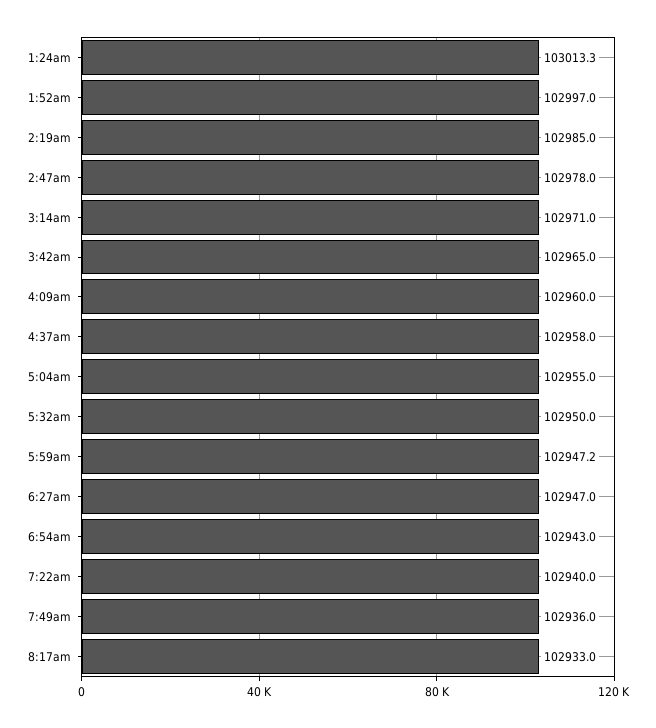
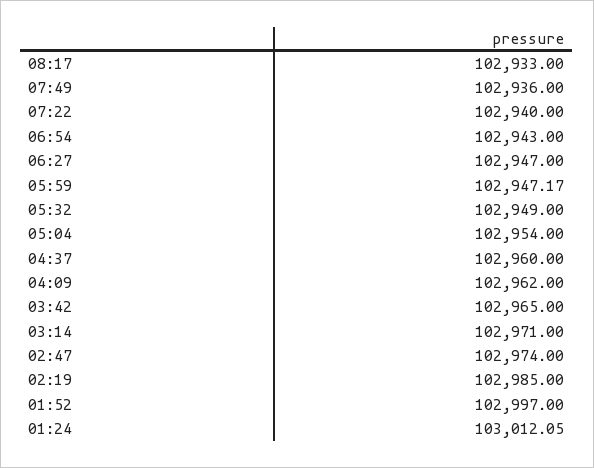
1:24am: 103013.3 -> 103012.05
2:47am: 102978 -> 102974
4:09am: 102960 -> 102962
4:37am: 102958 -> 102960
5:04am: 102955 -> 102954
5:32am: 102950 -> 102949

